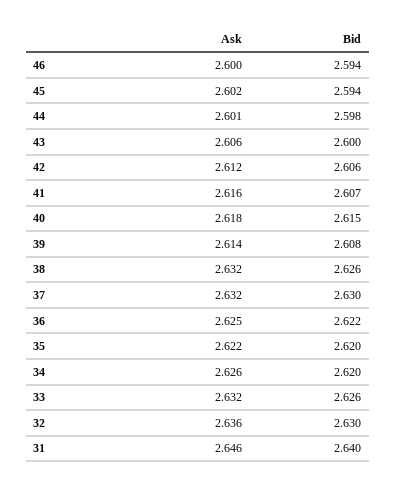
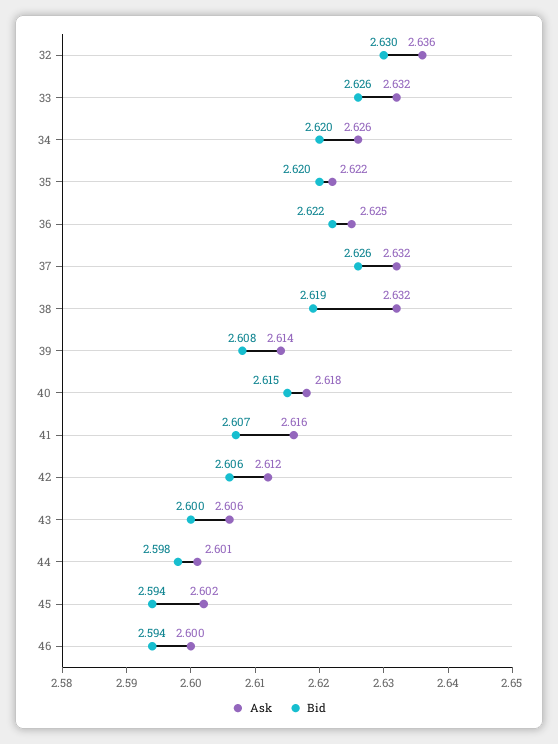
Bid, 38: 2.626 -> 2.619
Bid, 37: 2.63 -> 2.626
Ask, 31: 2.646 -> none
Bid, 31: 2.64 -> none

